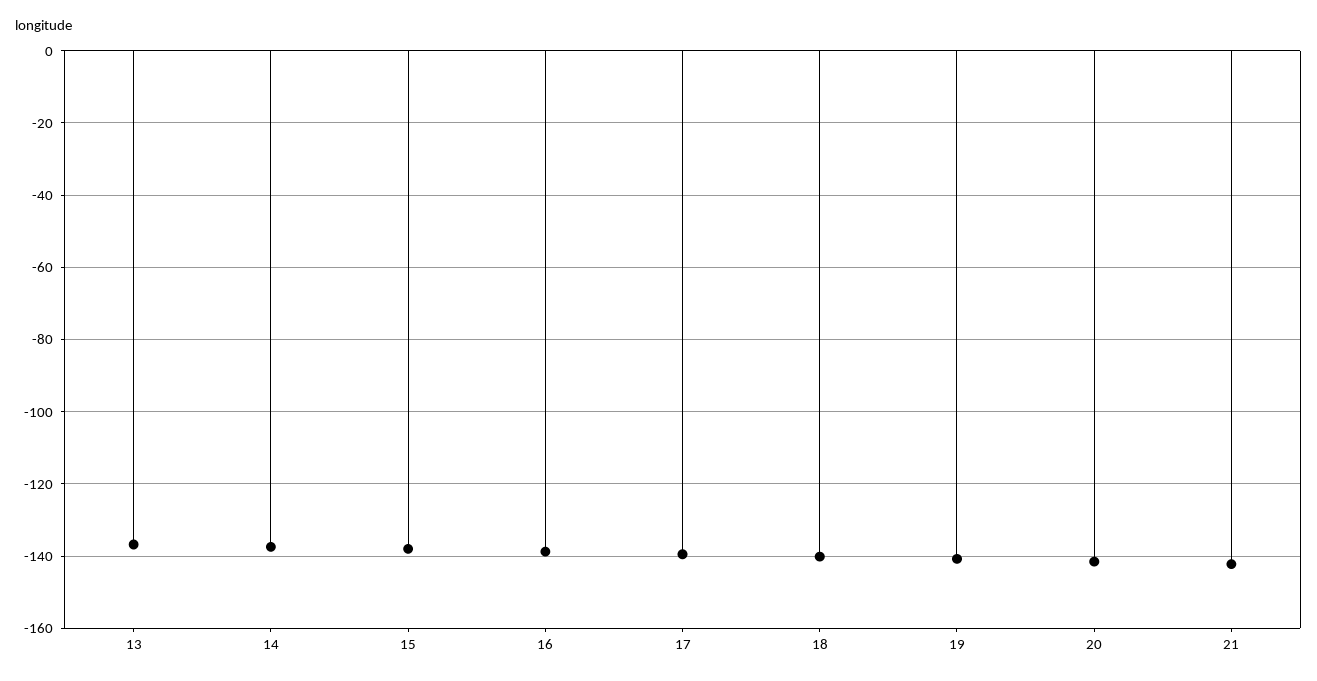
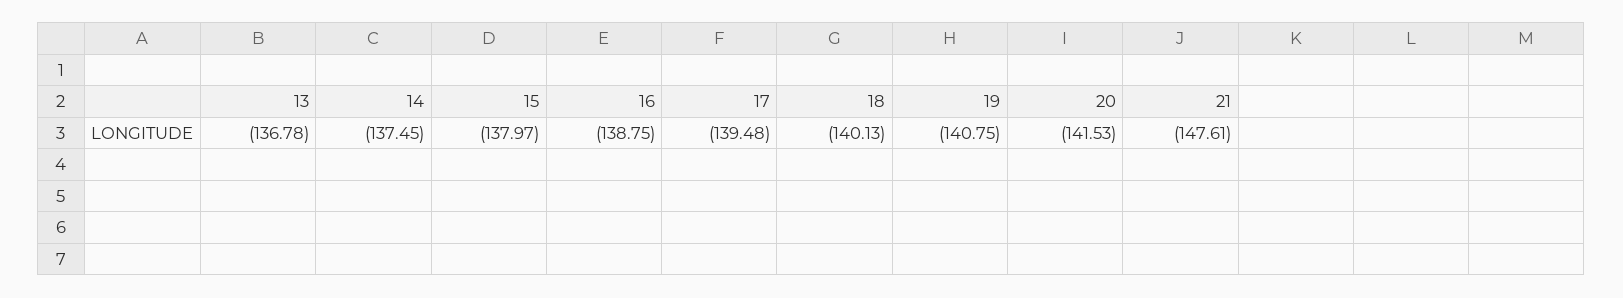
21: -142 -> -147.61

